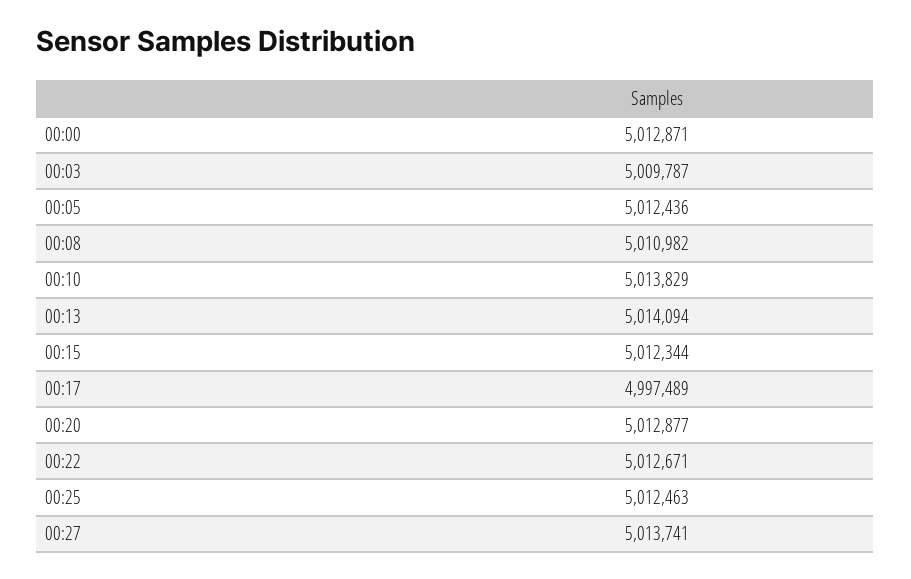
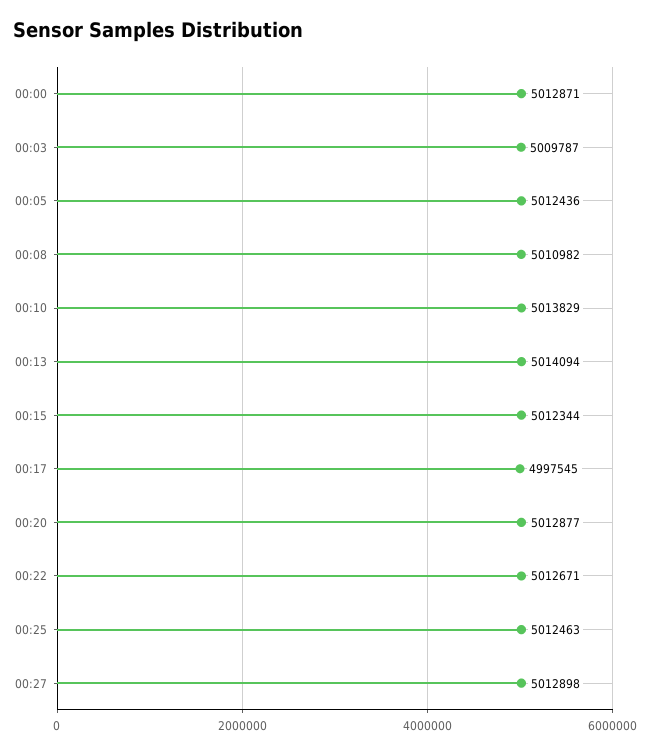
00:17: 4997489 -> 4997545
00:27: 5013741 -> 5012898

